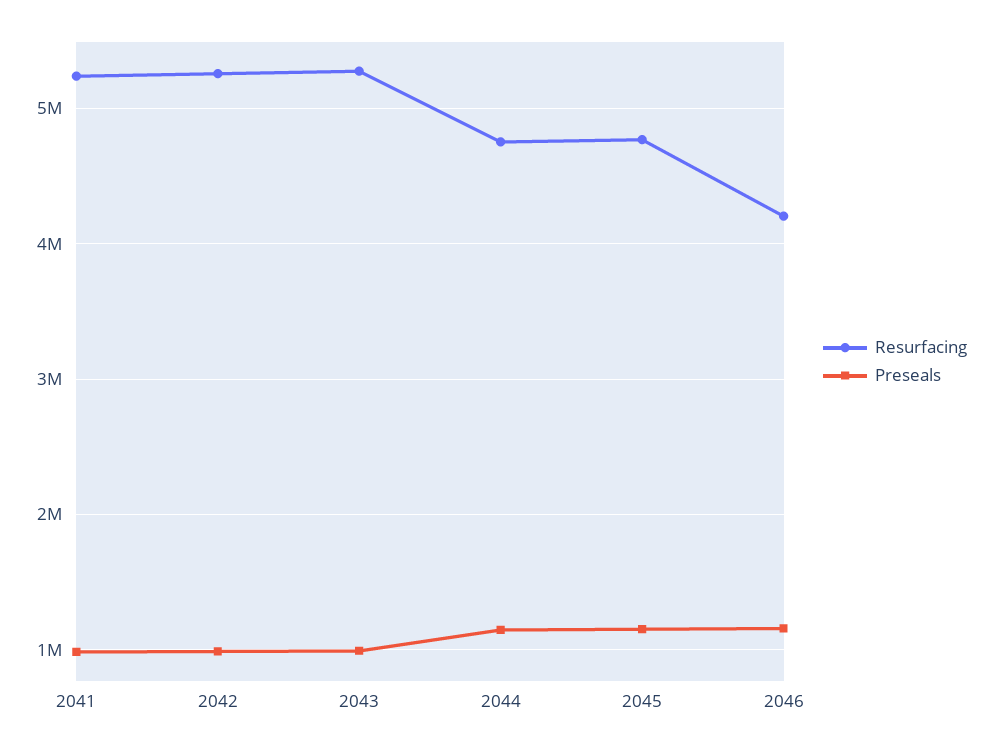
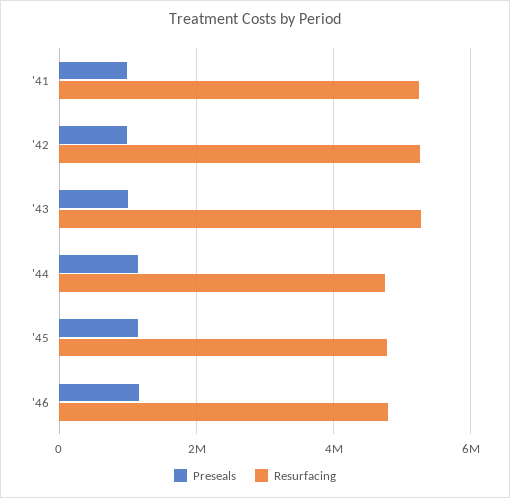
Resurfacing, 2046: 4200000 -> 4800000

